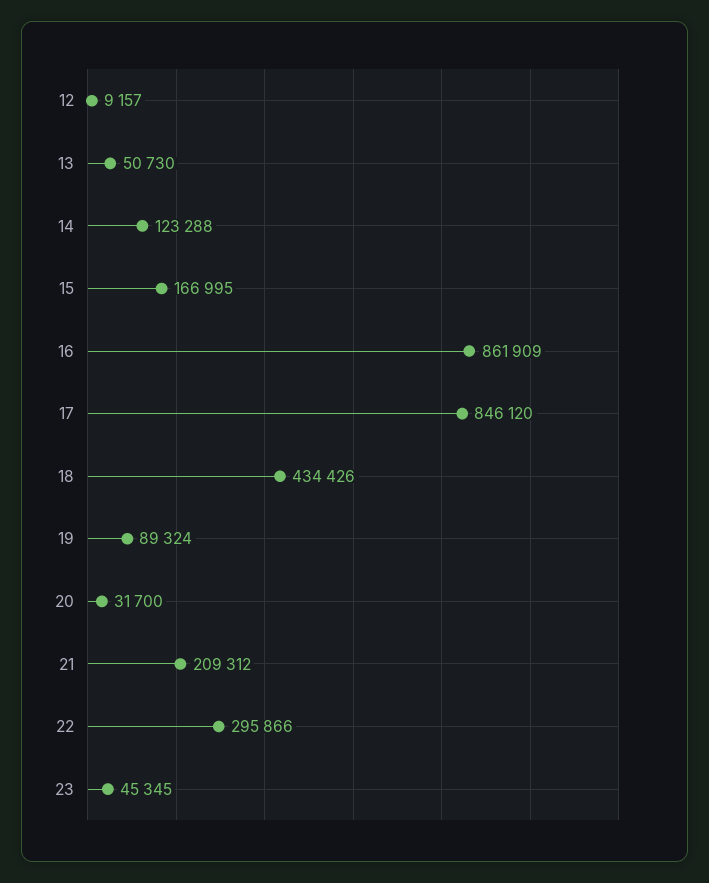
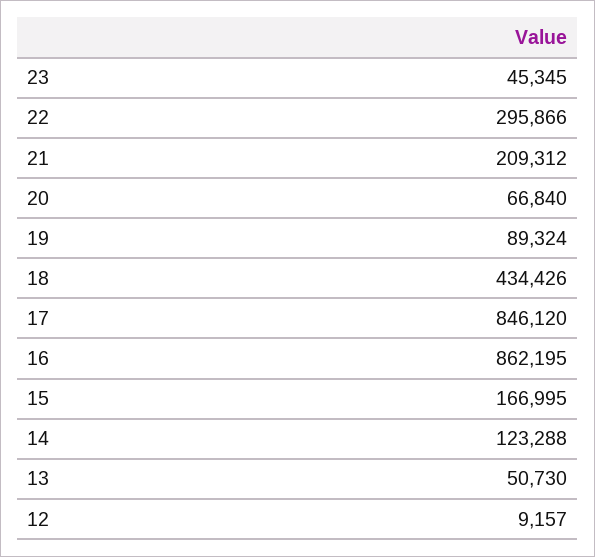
16: 861909 -> 862195
20: 31700 -> 66840

